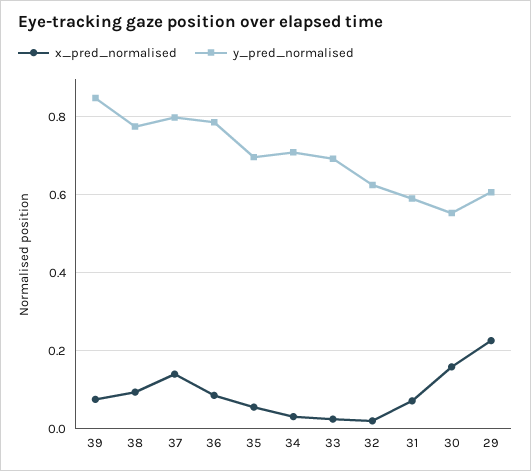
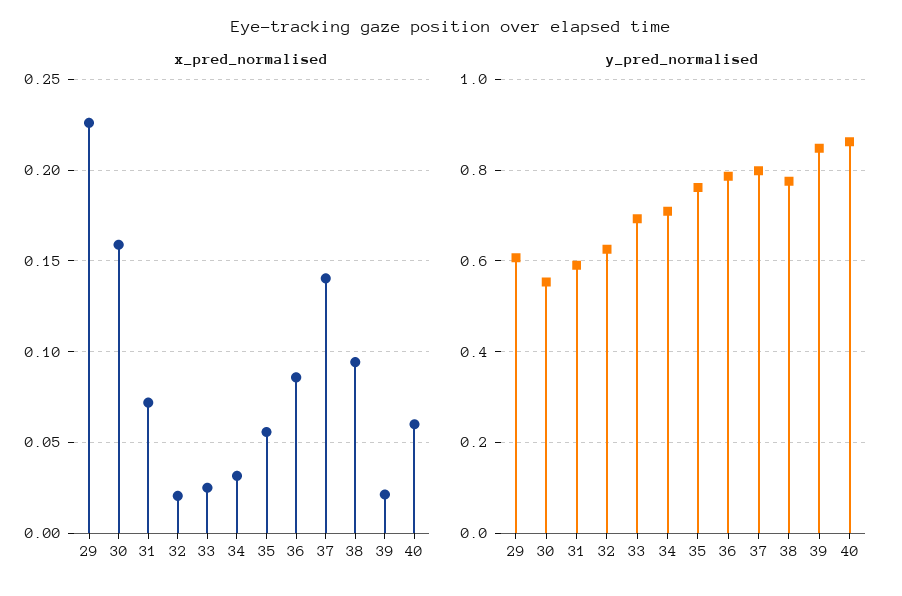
x_pred_normalised, 39: 0.08 -> 0.02
y_pred_normalised, 35: 0.7 -> 0.76
x_pred_normalised, 40: none -> 0.06
y_pred_normalised, 40: none -> 0.86

